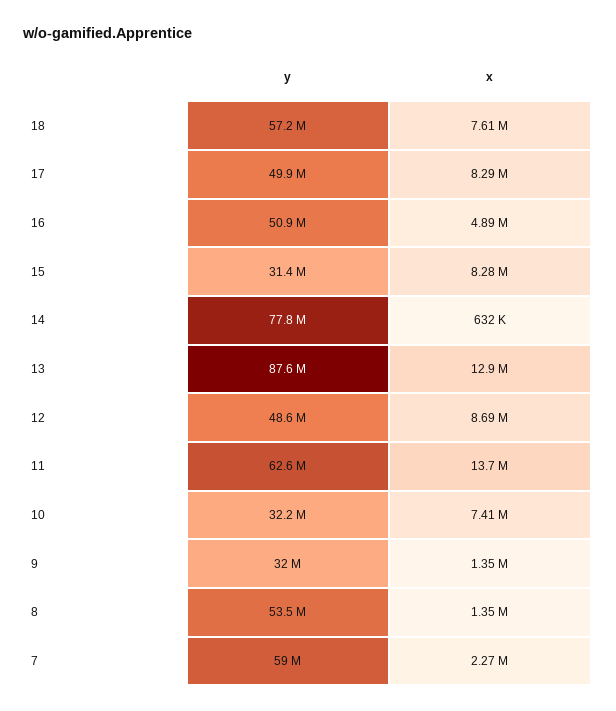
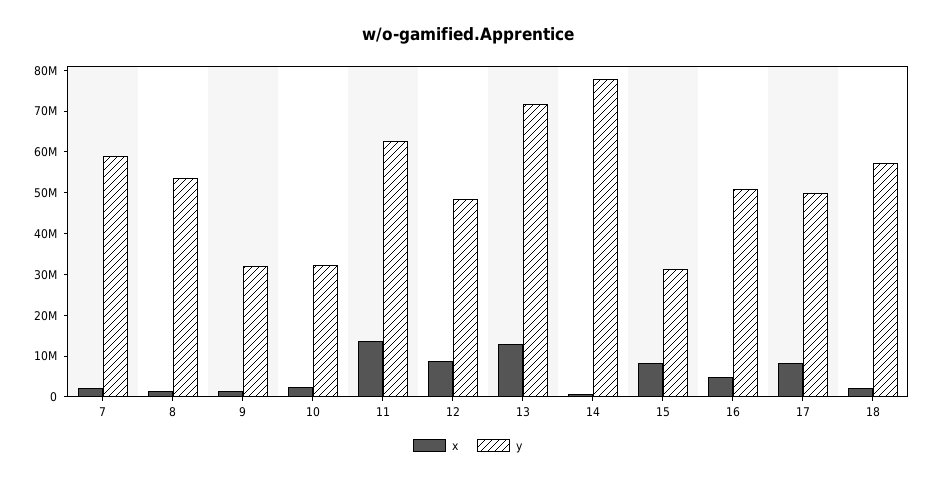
x, 18: 7610000 -> 2000000
y, 13: 87600000 -> 72000000
x, 10: 7410000 -> 2000000

